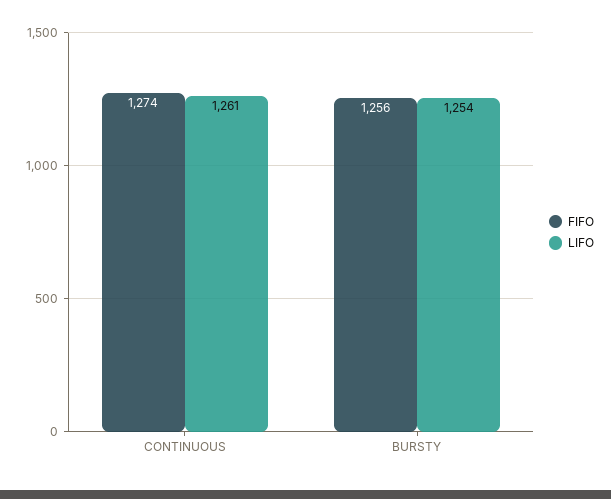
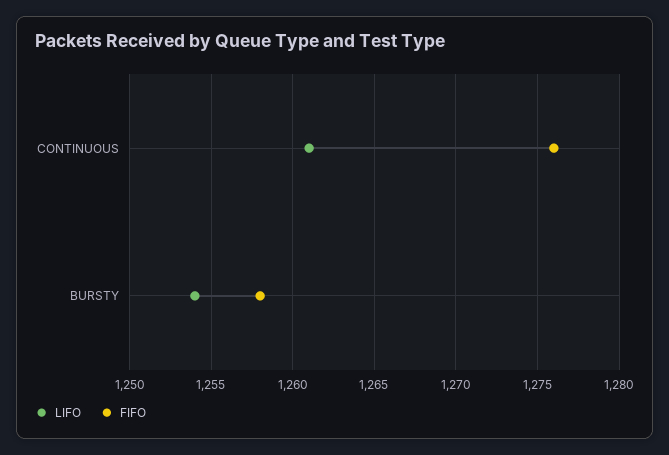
FIFO, CONTINUOUS: 1274 -> 1276
FIFO, BURSTY: 1256 -> 1258

